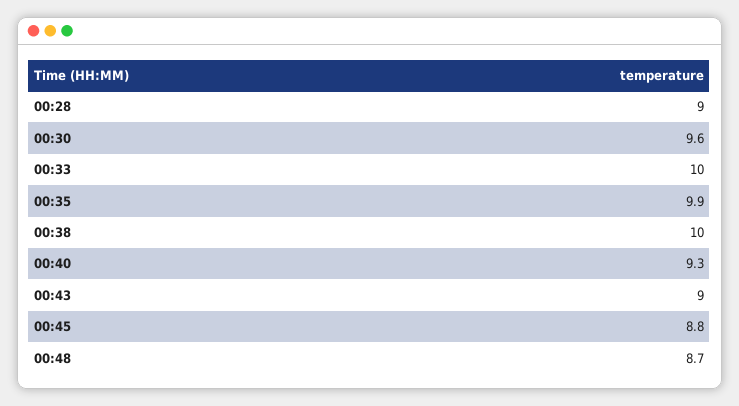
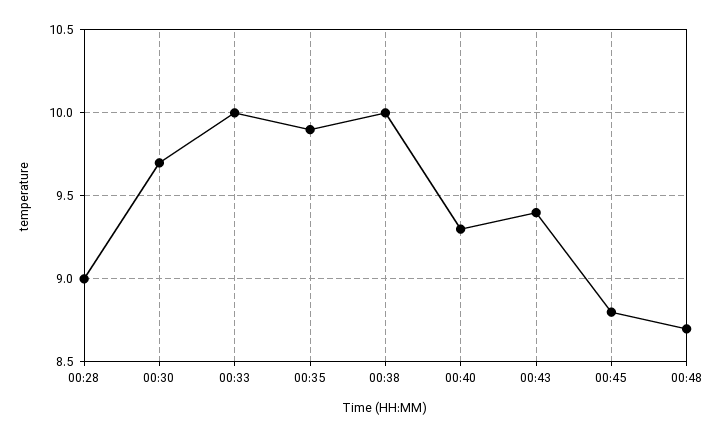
00:30: 9.6 -> 9.7
00:43: 9 -> 9.4

